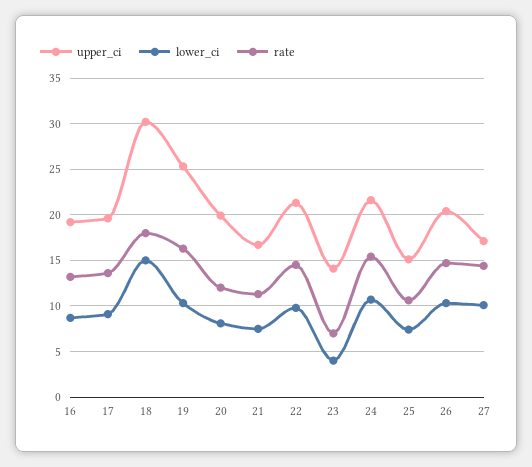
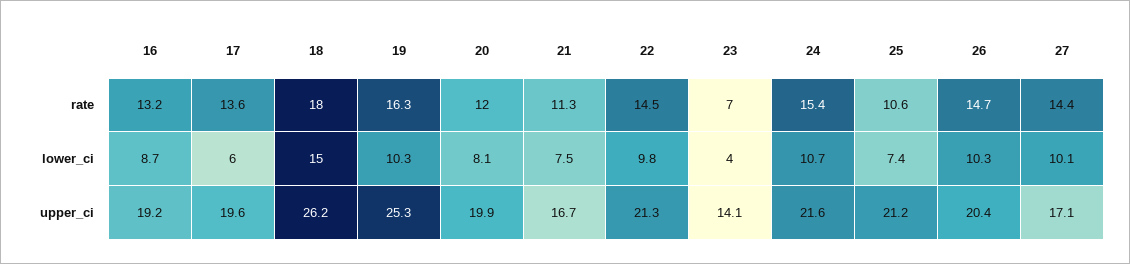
lower_ci, 17: 9 -> 6
upper_ci, 18: 30 -> 26.2
upper_ci, 25: 15 -> 21.2

